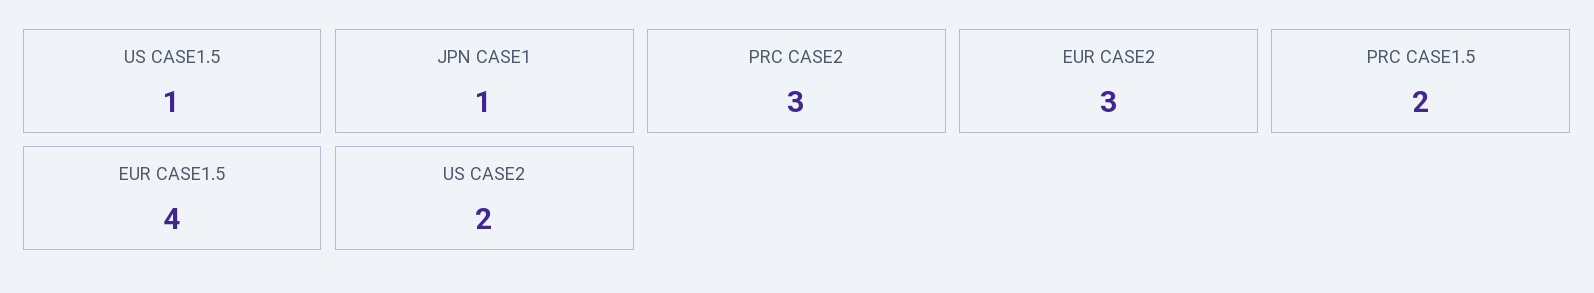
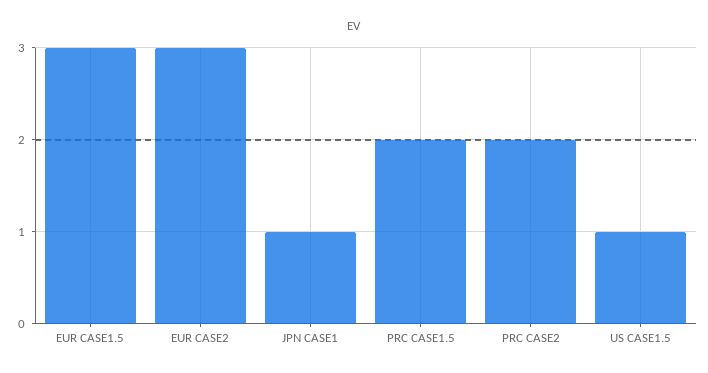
PRC CASE2: 3 -> 2
EUR CASE1.5: 4 -> 3
US CASE2: 2 -> none

